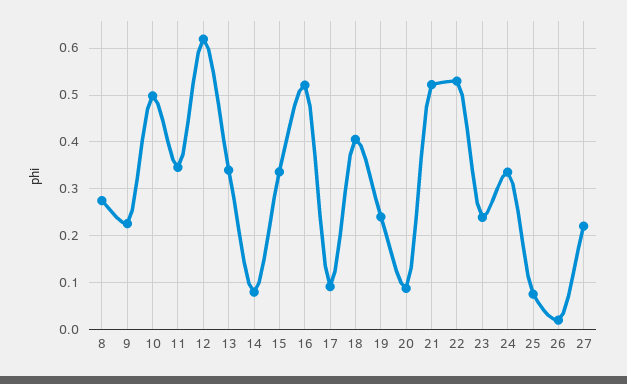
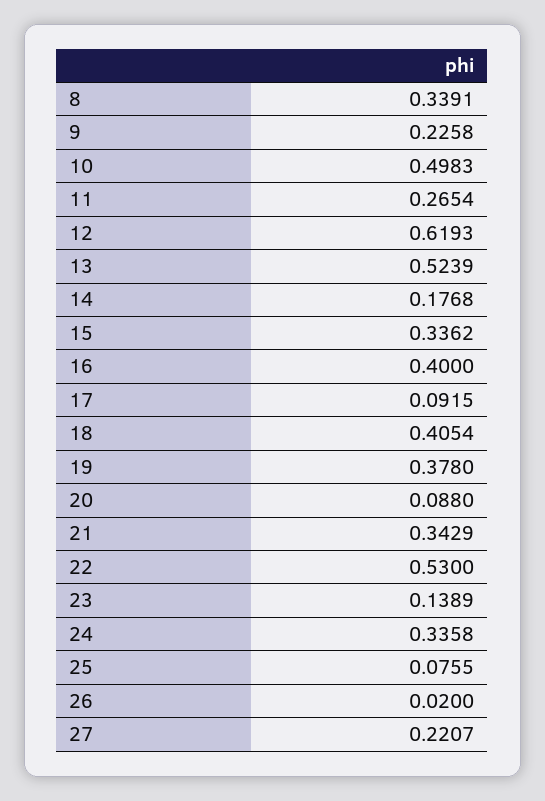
8: 0.28 -> 0.3391
11: 0.34 -> 0.2654
13: 0.34 -> 0.5239
14: 0.08 -> 0.1768
16: 0.52 -> 0.4
19: 0.24 -> 0.378
21: 0.52 -> 0.3429
23: 0.24 -> 0.1389

